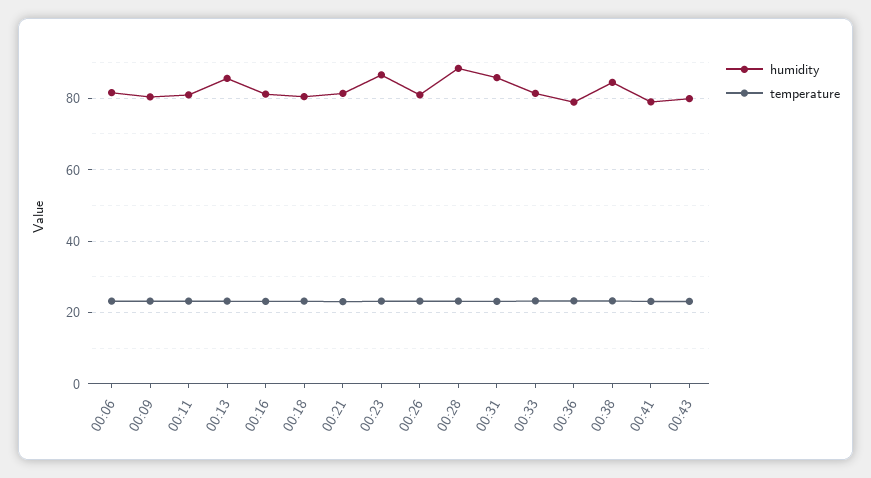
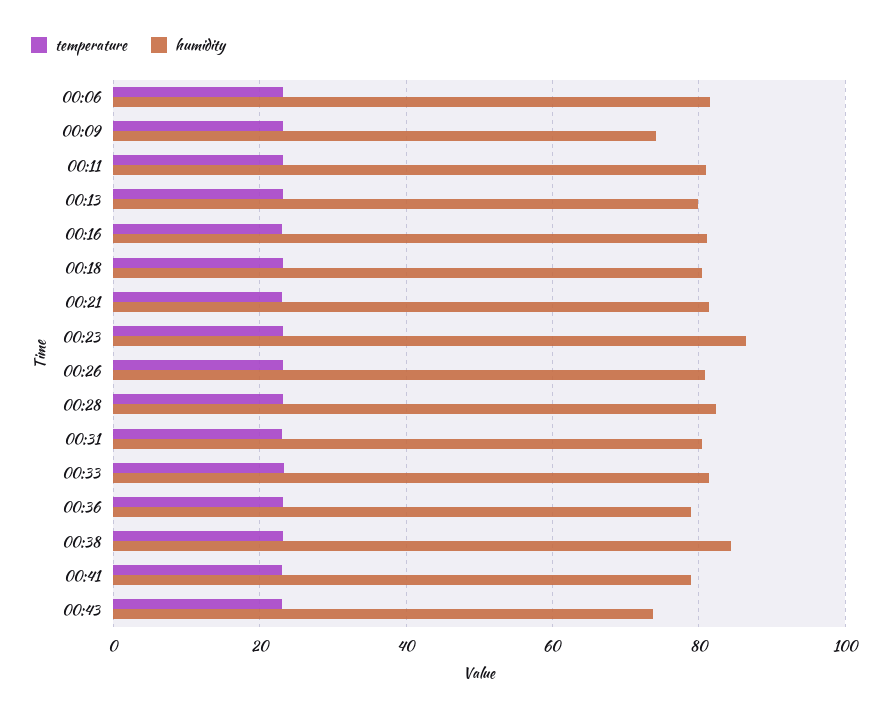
humidity, 00:09: 80 -> 74
humidity, 00:13: 86 -> 80
humidity, 00:28: 88 -> 82
humidity, 00:31: 86 -> 80
humidity, 00:43: 80 -> 74

